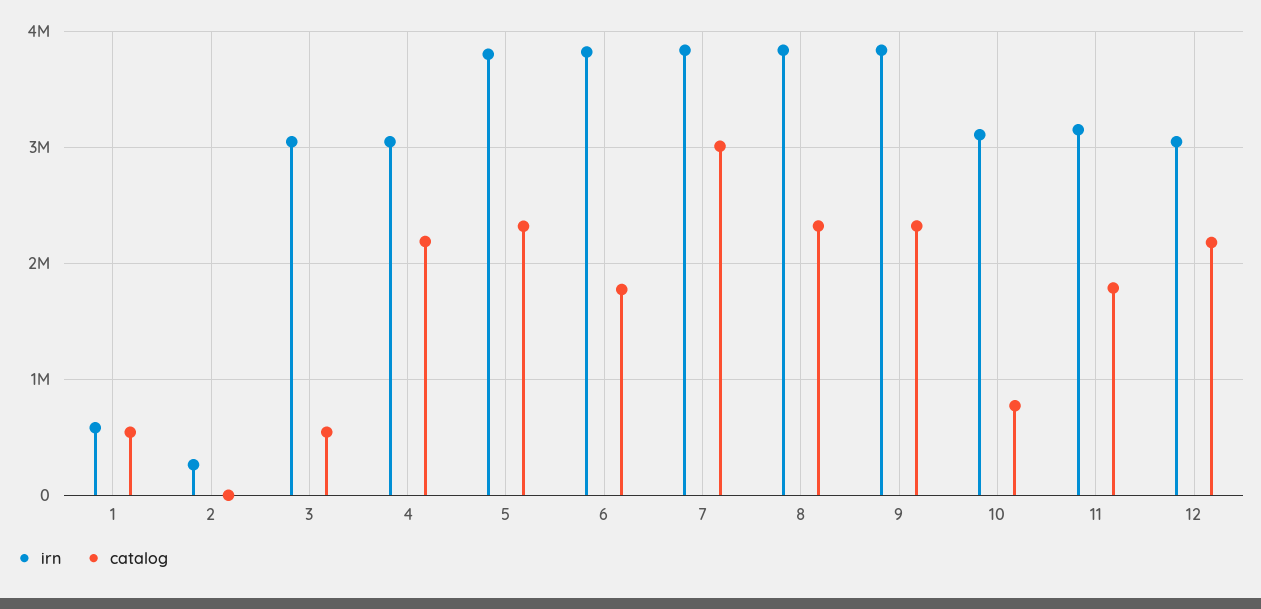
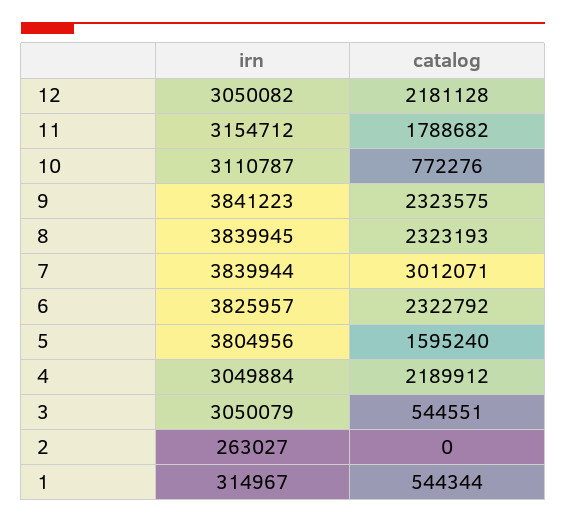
irn, 1: 600000 -> 314967
catalog, 5: 2300000 -> 1595240
catalog, 6: 1800000 -> 2322792

